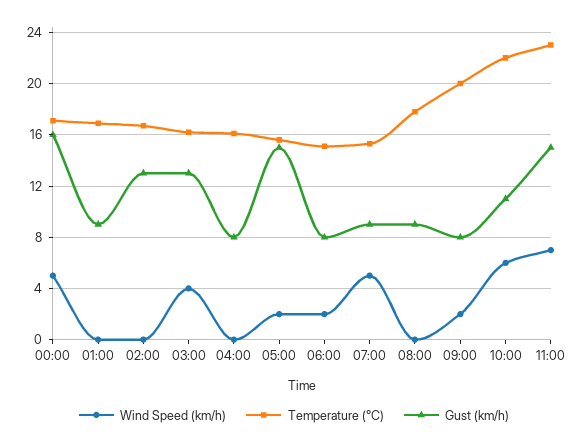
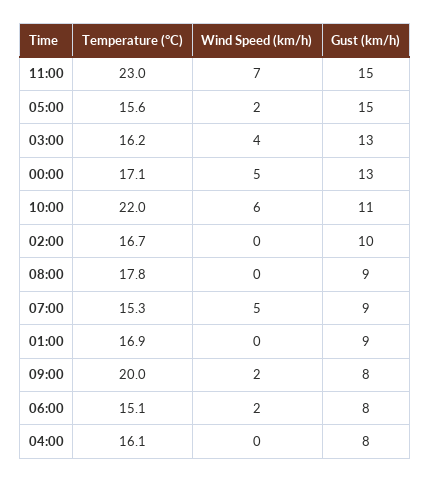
Gust (km/h), 00:00: 16 -> 13
Gust (km/h), 02:00: 13 -> 10

